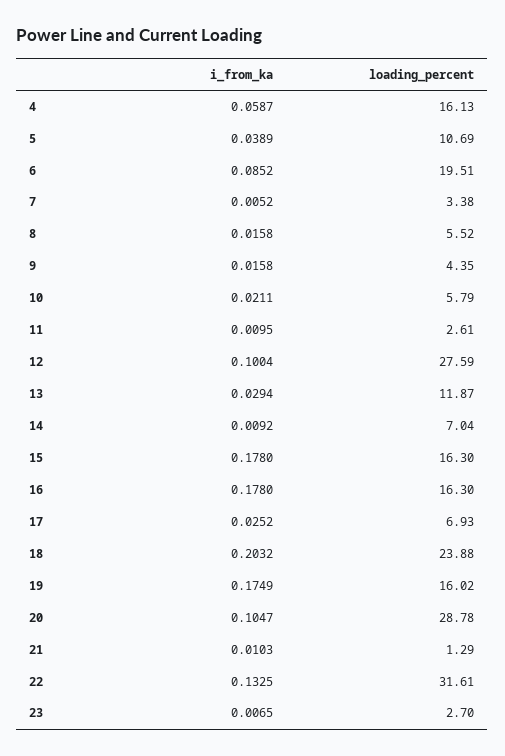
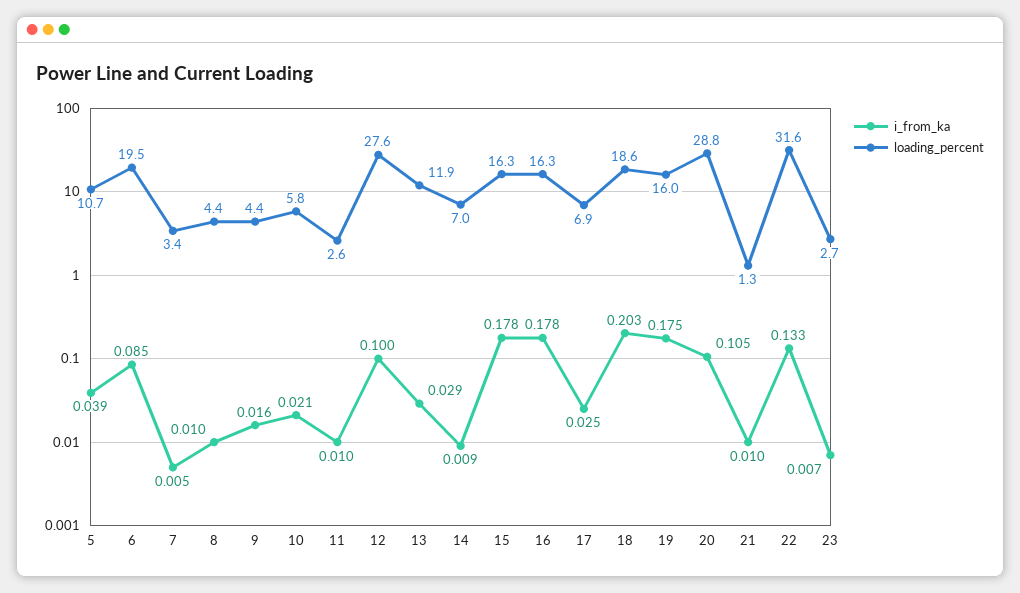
i_from_ka, 4: 0.0587 -> none
loading_percent, 4: 16.13 -> none
i_from_ka, 8: 0.0158 -> 0.01
loading_percent, 8: 5.52 -> 4.4
loading_percent, 18: 23.88 -> 18.6

